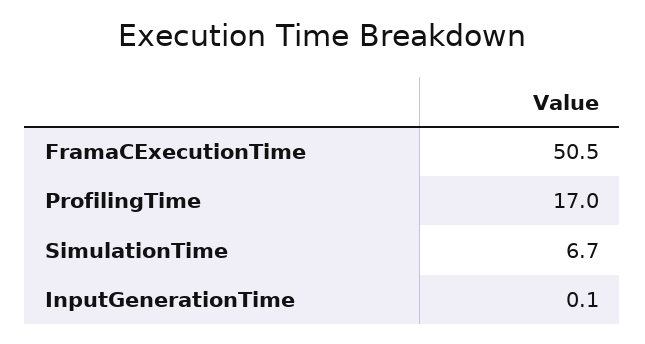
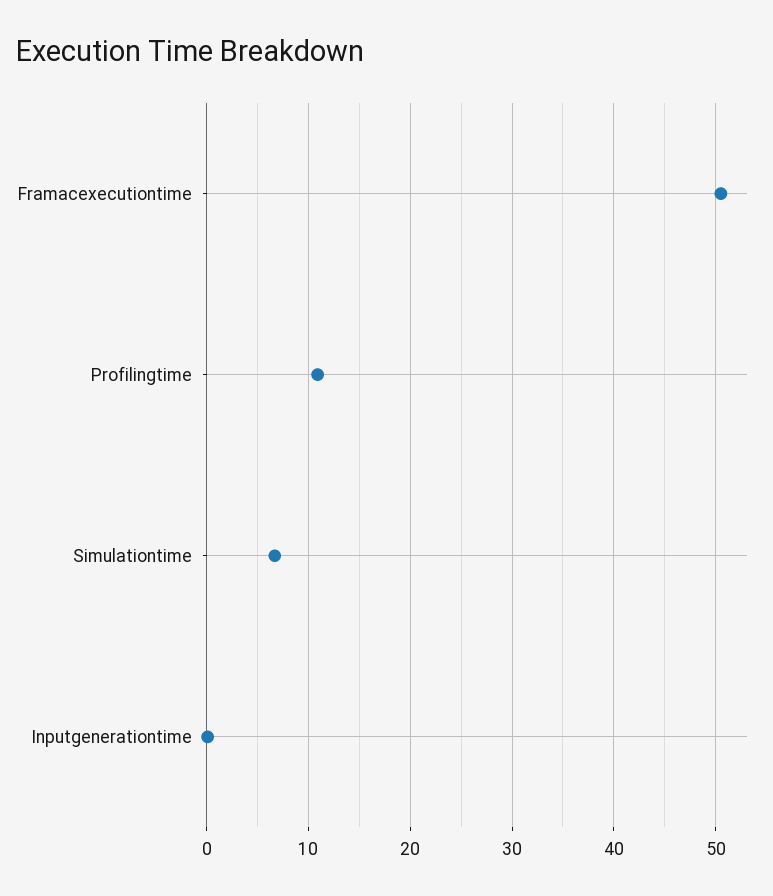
ProfilingTime: 17 -> 11

